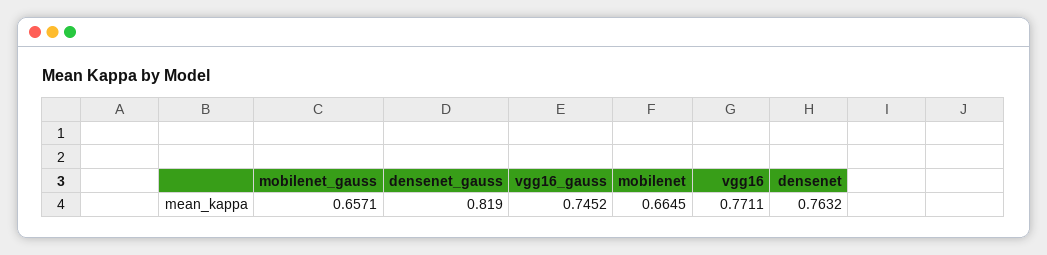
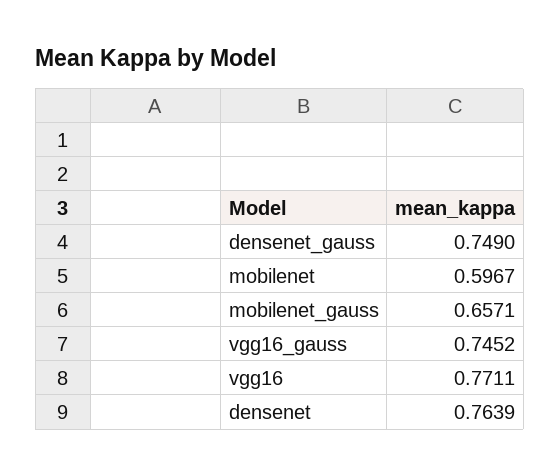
densenet_gauss: 0.819 -> 0.749
mobilenet: 0.6645 -> 0.5967
densenet: 0.7632 -> 0.7639

